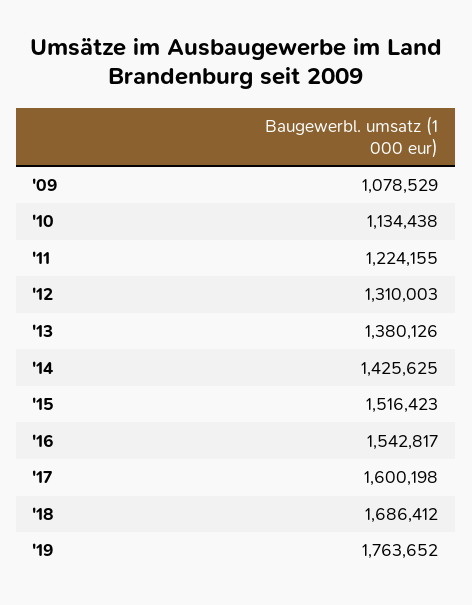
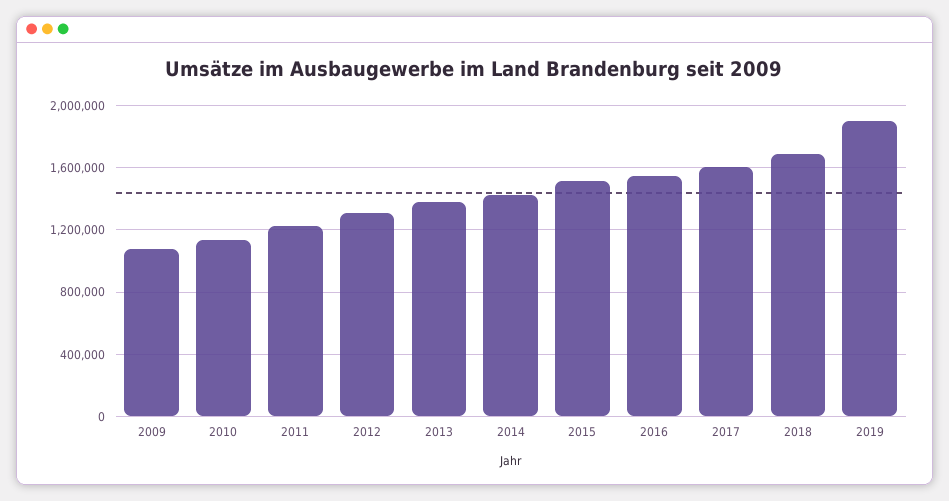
'19: 1763652 -> 1900000

